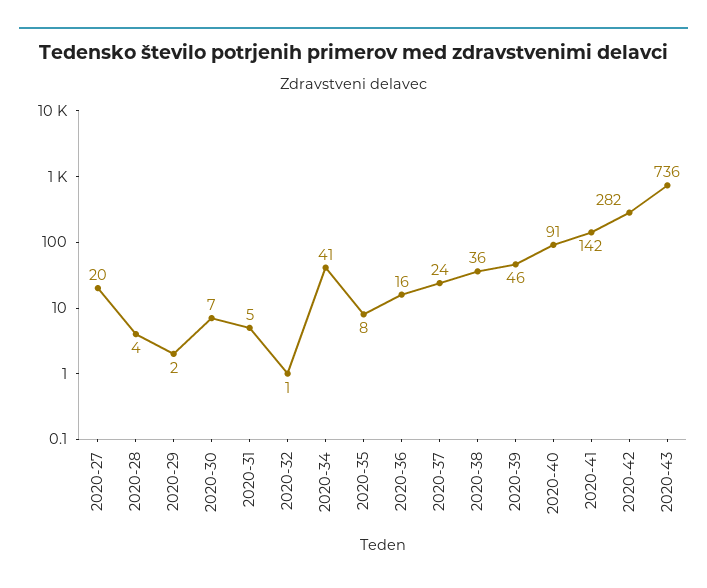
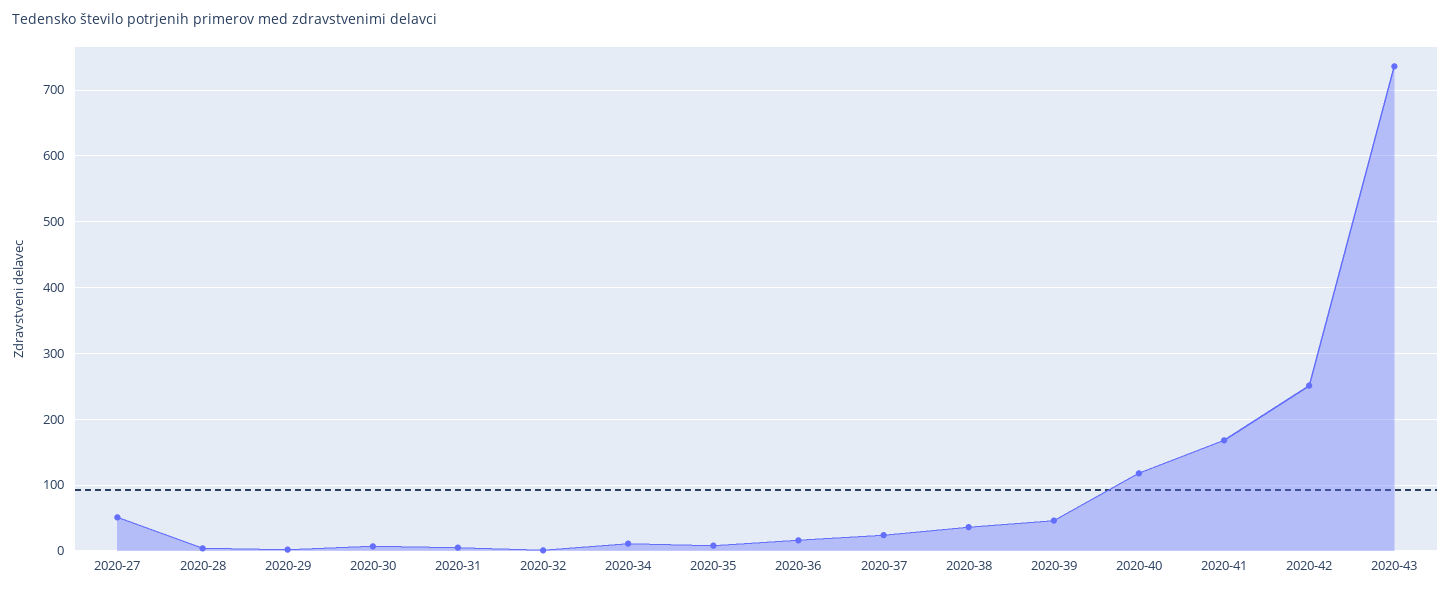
2020-27: 20 -> 50
2020-34: 41 -> 10
2020-40: 91 -> 120
2020-41: 142 -> 170
2020-42: 282 -> 250

